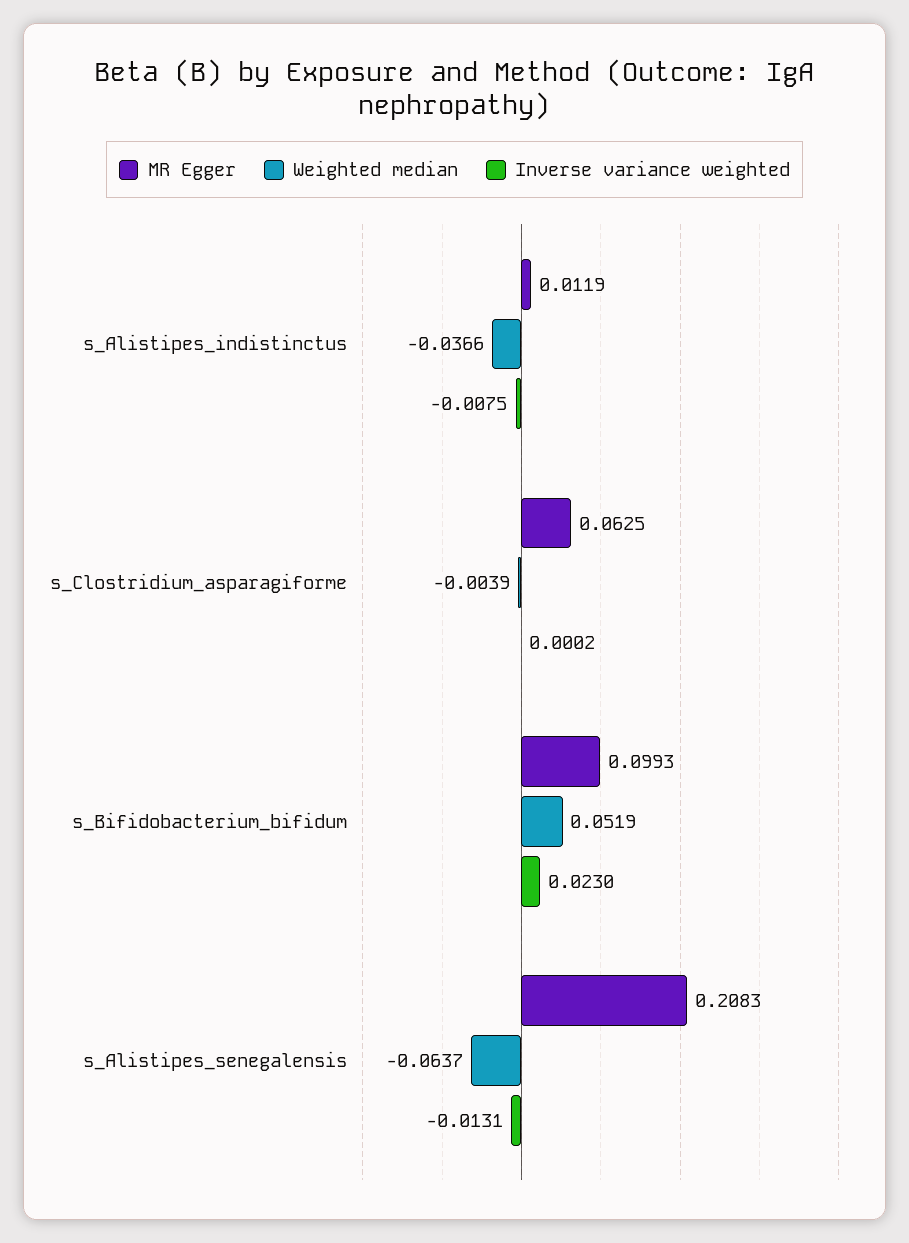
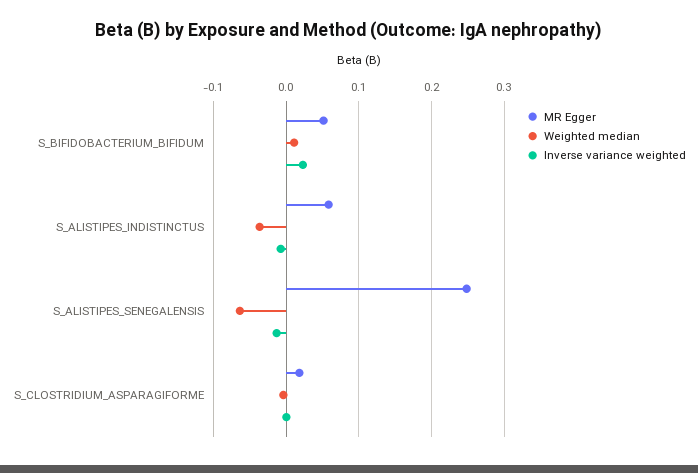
MR Egger, s_Alistipes_indistinctus: 0.0119 -> 0.06
MR Egger, s_Clostridium_asparagiforme: 0.0625 -> 0.02
MR Egger, s_Bifidobacterium_bifidum: 0.0993 -> 0.05
Weighted median, s_Bifidobacterium_bifidum: 0.0519 -> 0.01
MR Egger, s_Alistipes_senegalensis: 0.2083 -> 0.25

